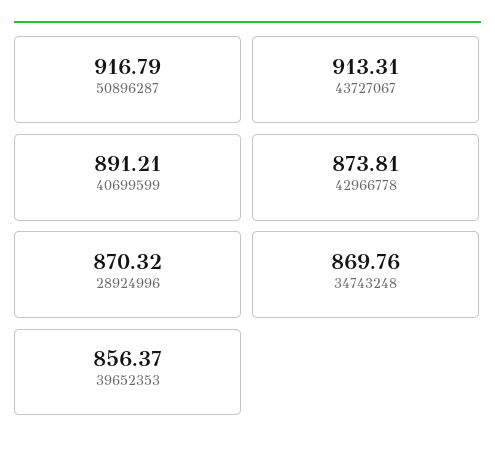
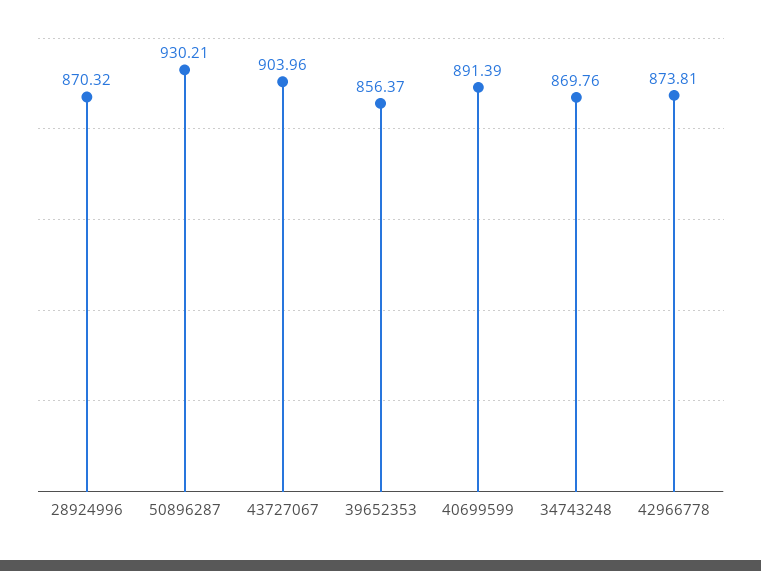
50896287: 916.79 -> 930.21
43727067: 913.31 -> 903.96
40699599: 891.21 -> 891.39

